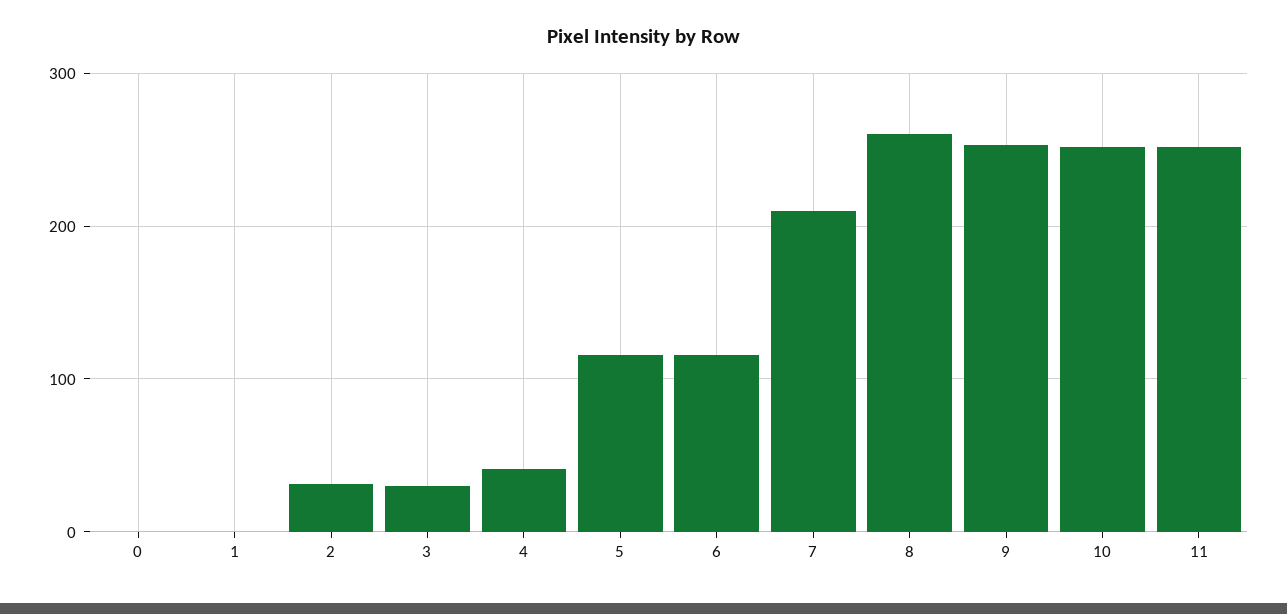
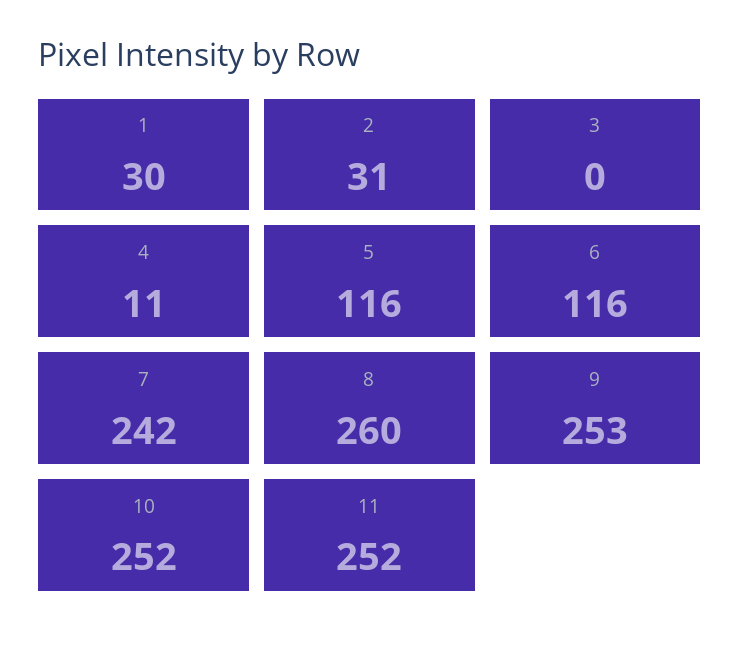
0: 0 -> none
1: 0 -> 30
3: 30 -> 0
4: 40 -> 11
7: 210 -> 242

